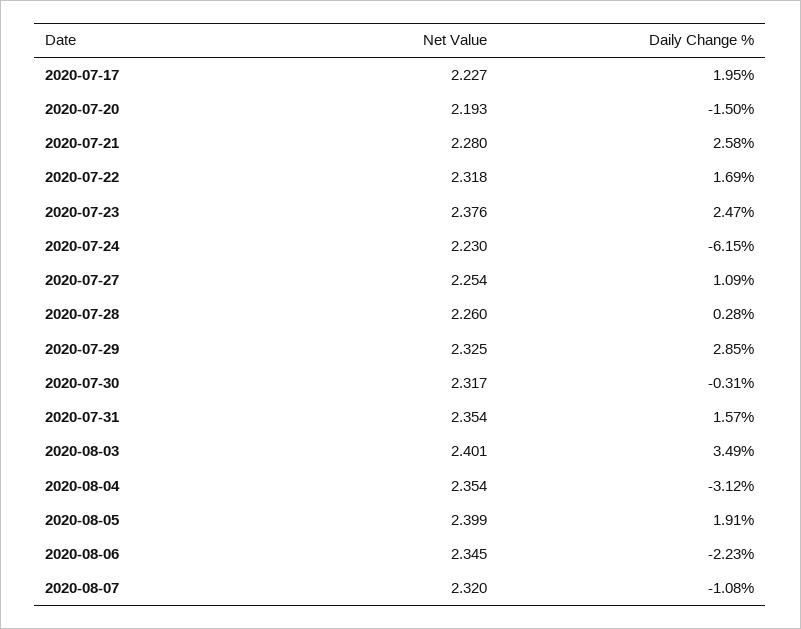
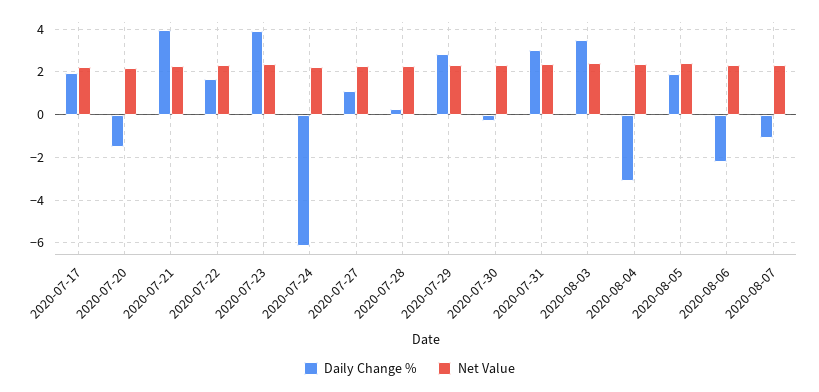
Daily Change %, 2020-07-21: 2.58 -> 4
Daily Change %, 2020-07-23: 2.47 -> 4
Daily Change %, 2020-07-31: 1.57 -> 3

